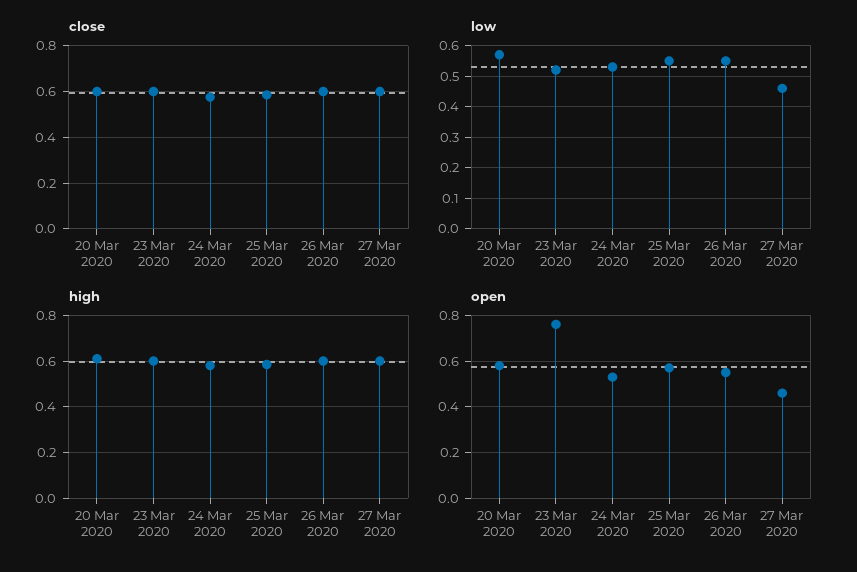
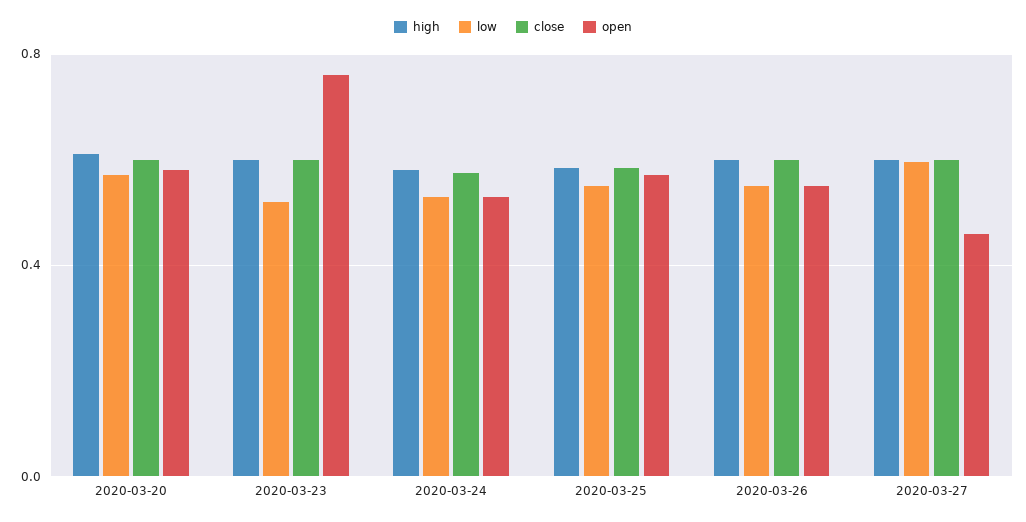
low, 27 Mar 2020: 0.45 -> 0.6

